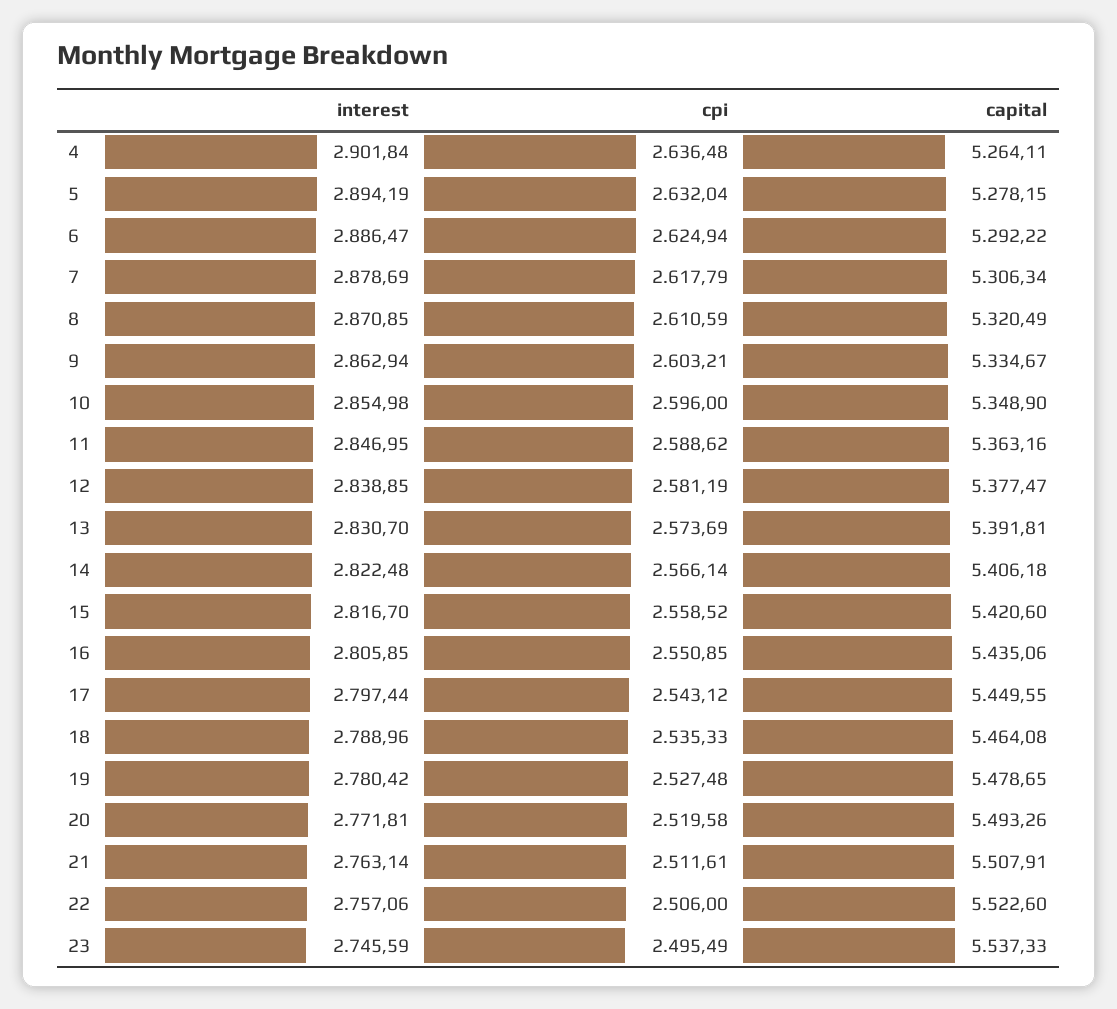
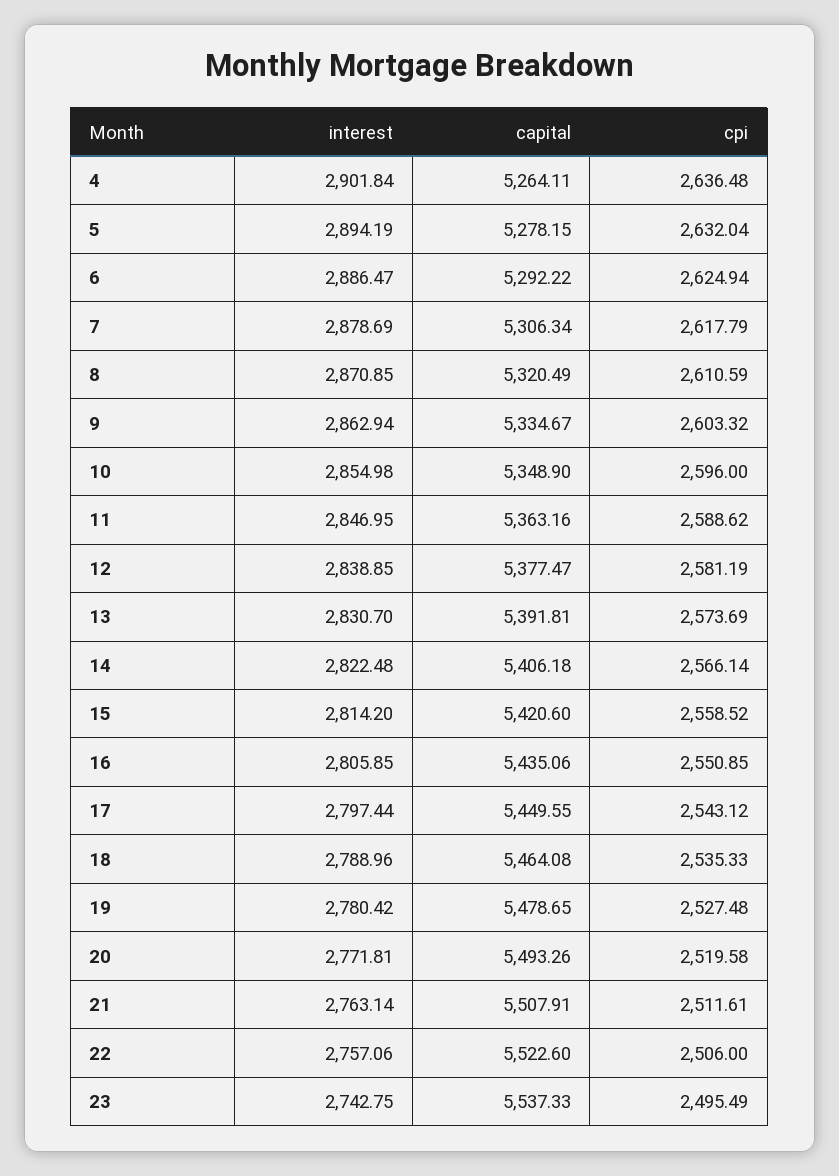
cpi, 9: 2603.21 -> 2603.32
interest, 15: 2816.7 -> 2814.2
interest, 23: 2745.59 -> 2742.75

